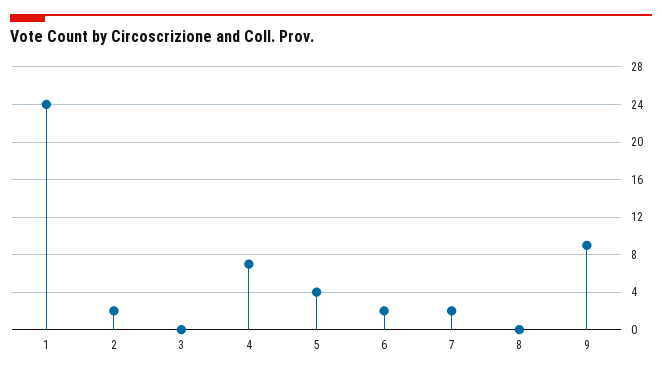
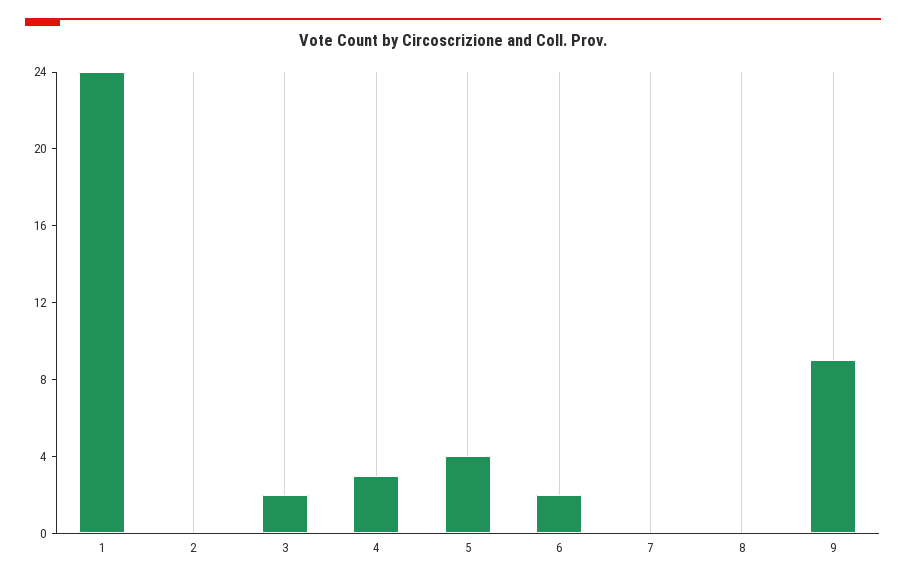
2: 2 -> 0
3: 0 -> 2
4: 7 -> 3
7: 2 -> 0

